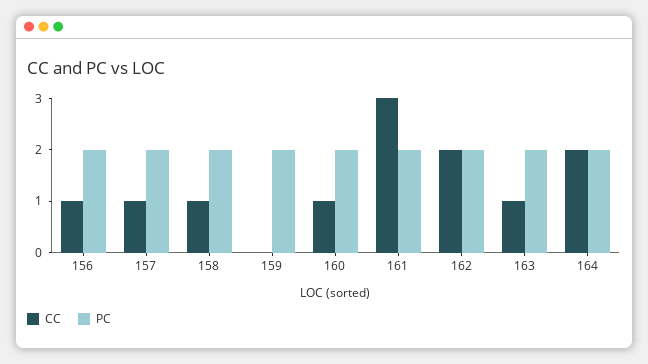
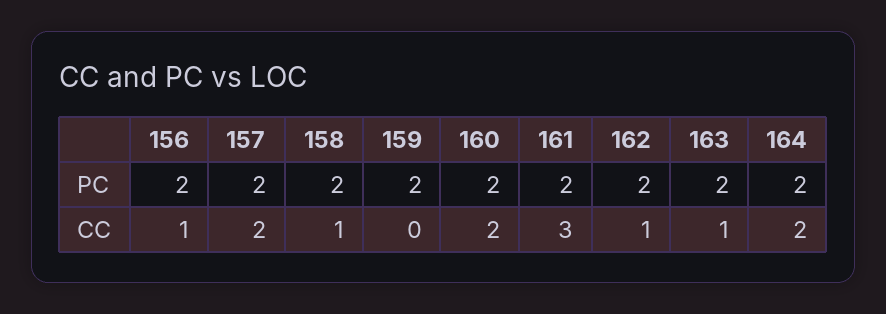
CC, 157: 1 -> 2
CC, 160: 1 -> 2
CC, 162: 2 -> 1

